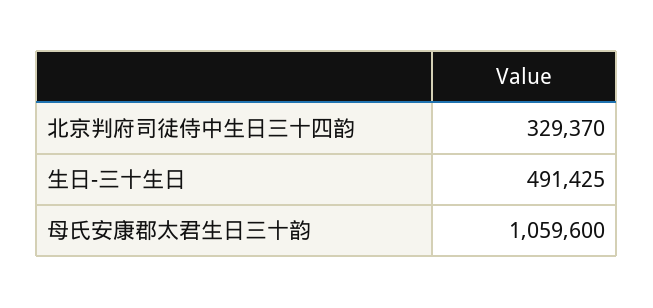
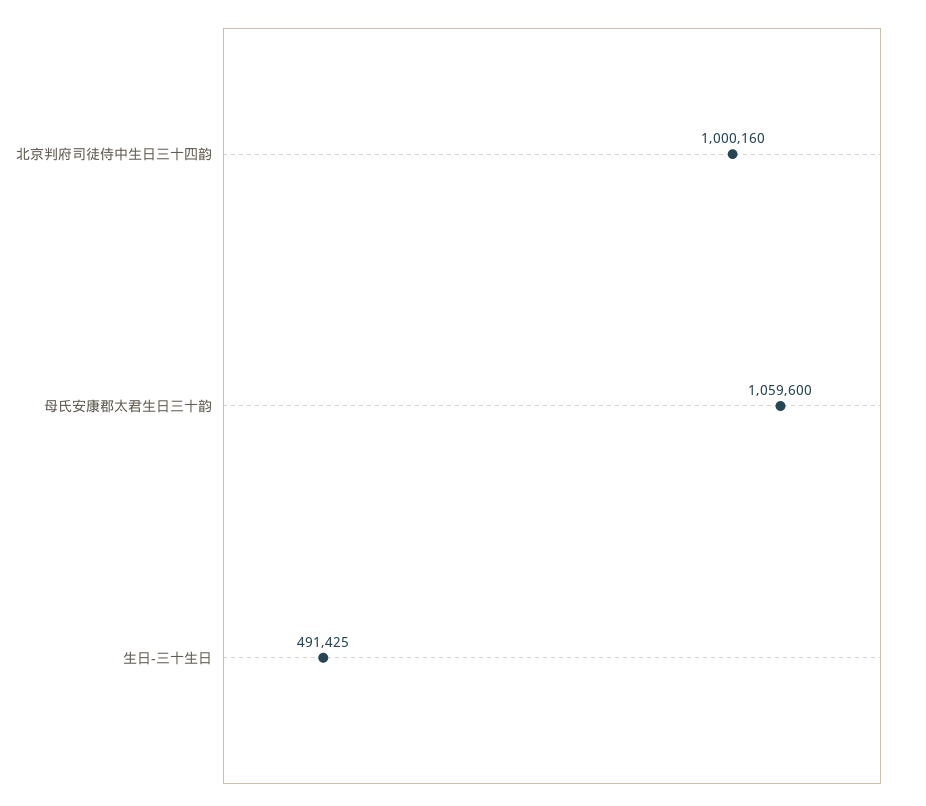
北京判府司徒侍中生日三十四韵: 329370 -> 1000160

